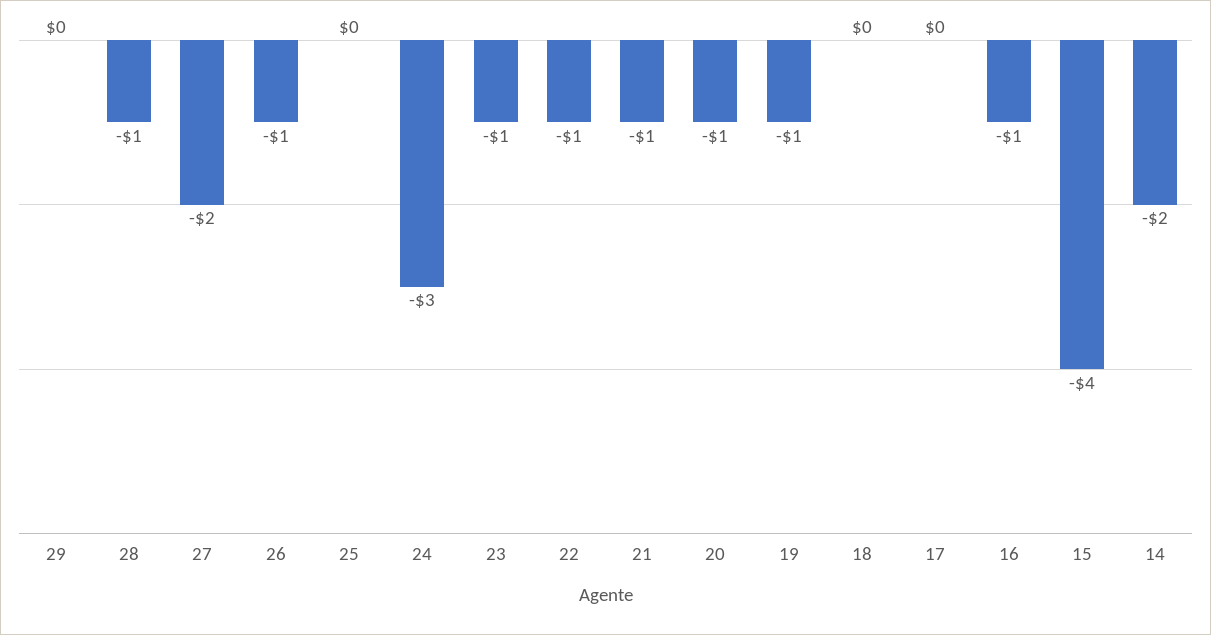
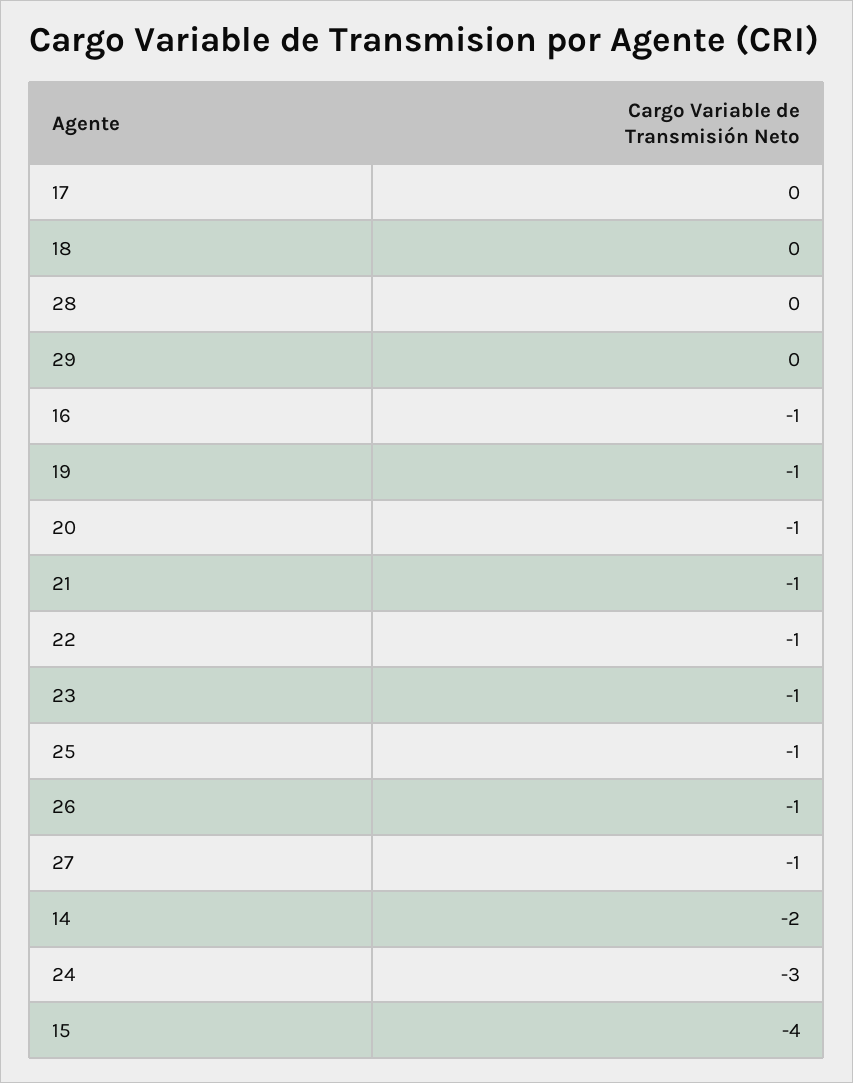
28: -1 -> 0
27: -2 -> -1
25: 0 -> -1

